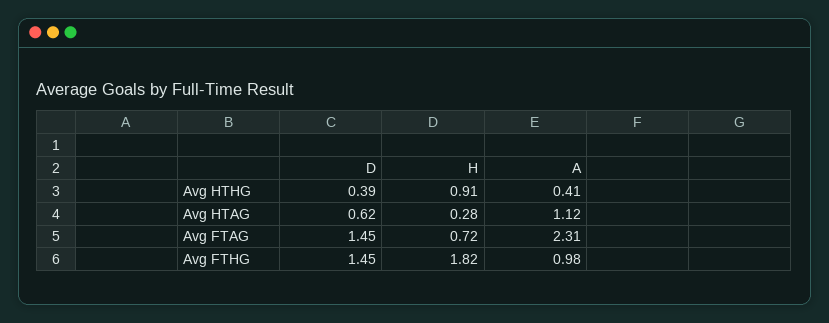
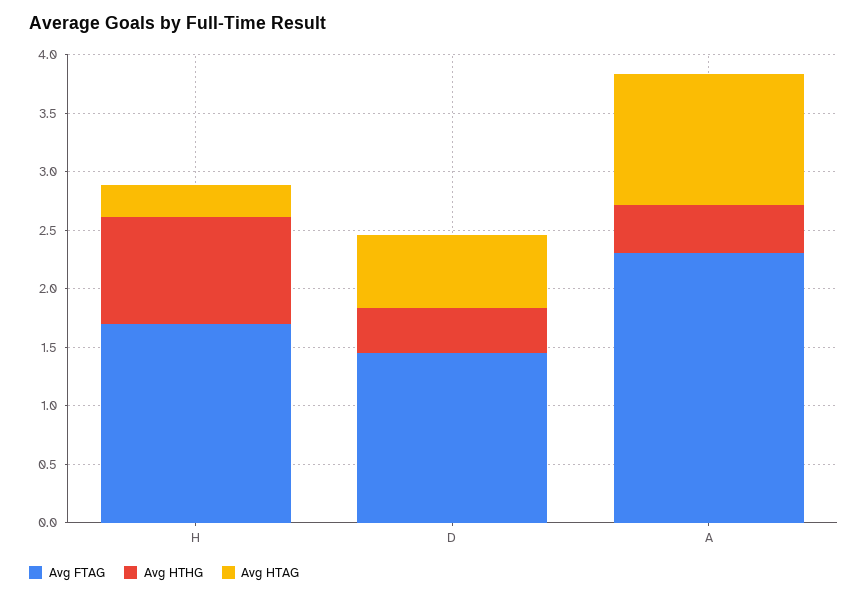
Avg FTAG, H: 0.72 -> 1.7
Avg FTHG, D: 1.45 -> none
Avg FTHG, H: 1.82 -> none
Avg FTHG, A: 0.98 -> none

